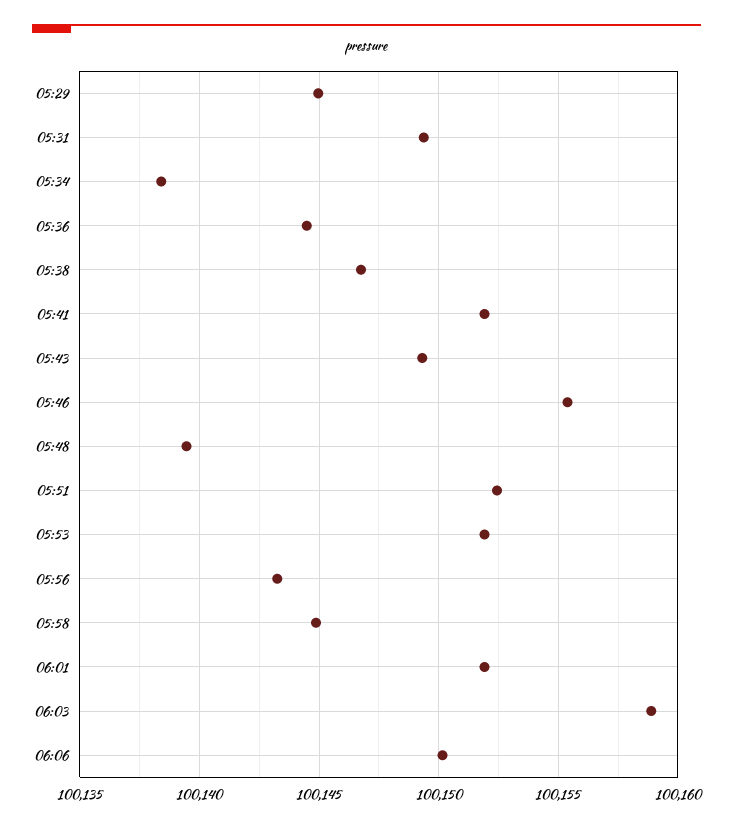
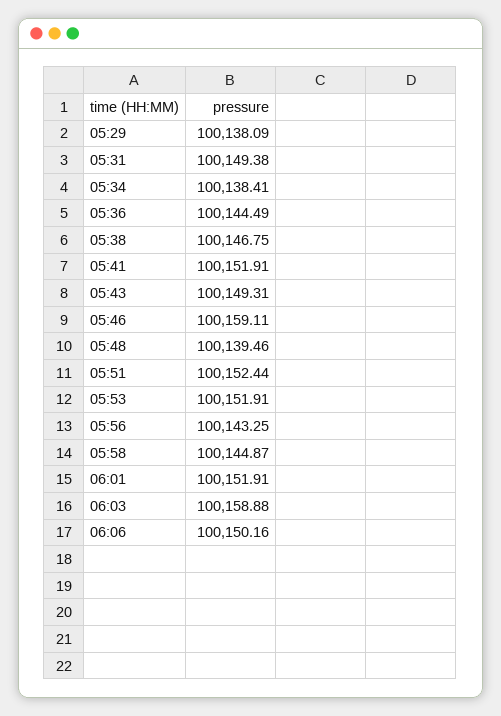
05:29: 100145 -> 100138.09
05:46: 100155.5 -> 100159.11

